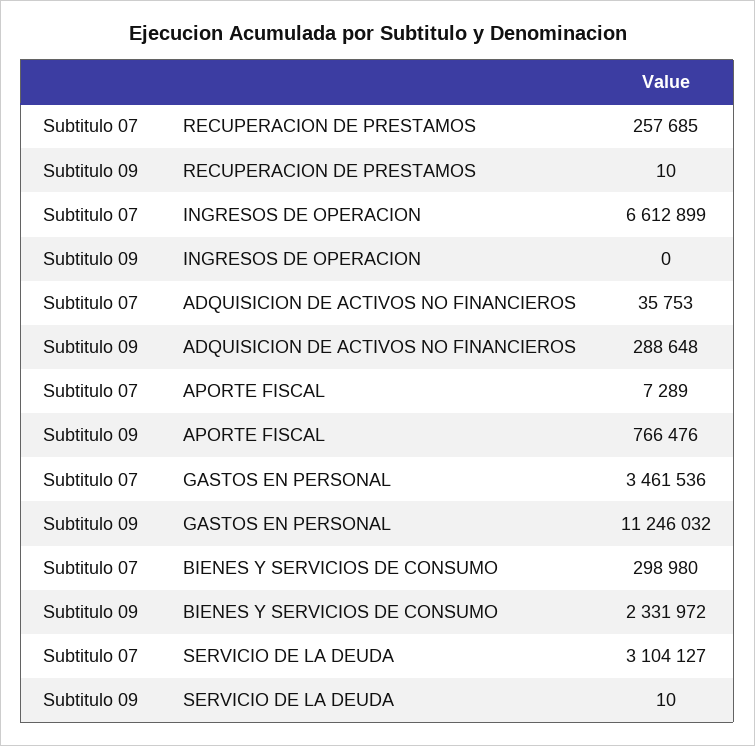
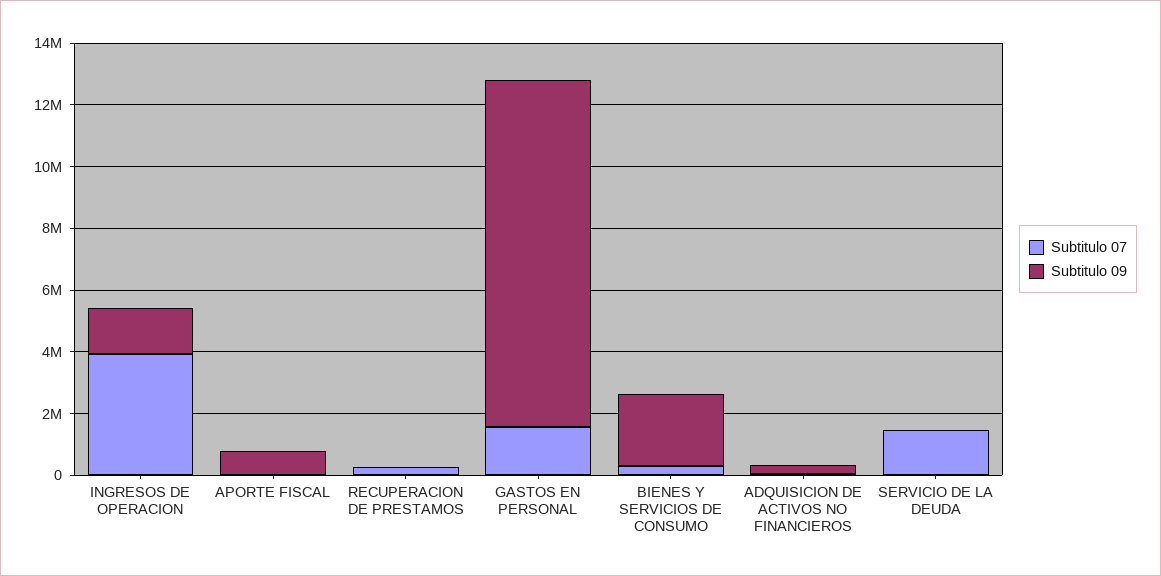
Subtitulo 07, INGRESOS DE OPERACION: 6612899 -> 4000000
Subtitulo 09, INGRESOS DE OPERACION: 0 -> 1500000
Subtitulo 07, GASTOS EN PERSONAL: 3461536 -> 1500000
Subtitulo 07, SERVICIO DE LA DEUDA: 3104127 -> 1500000

